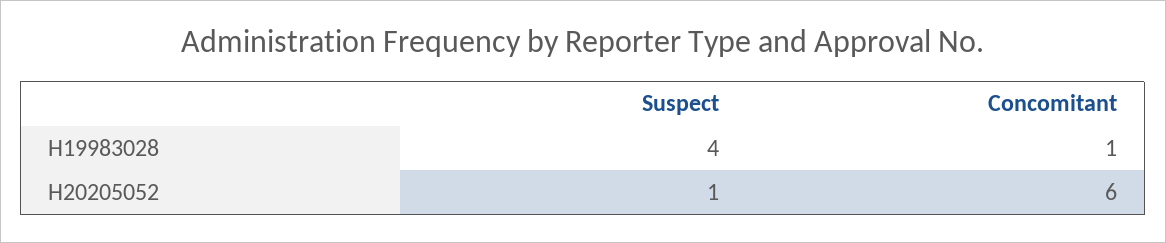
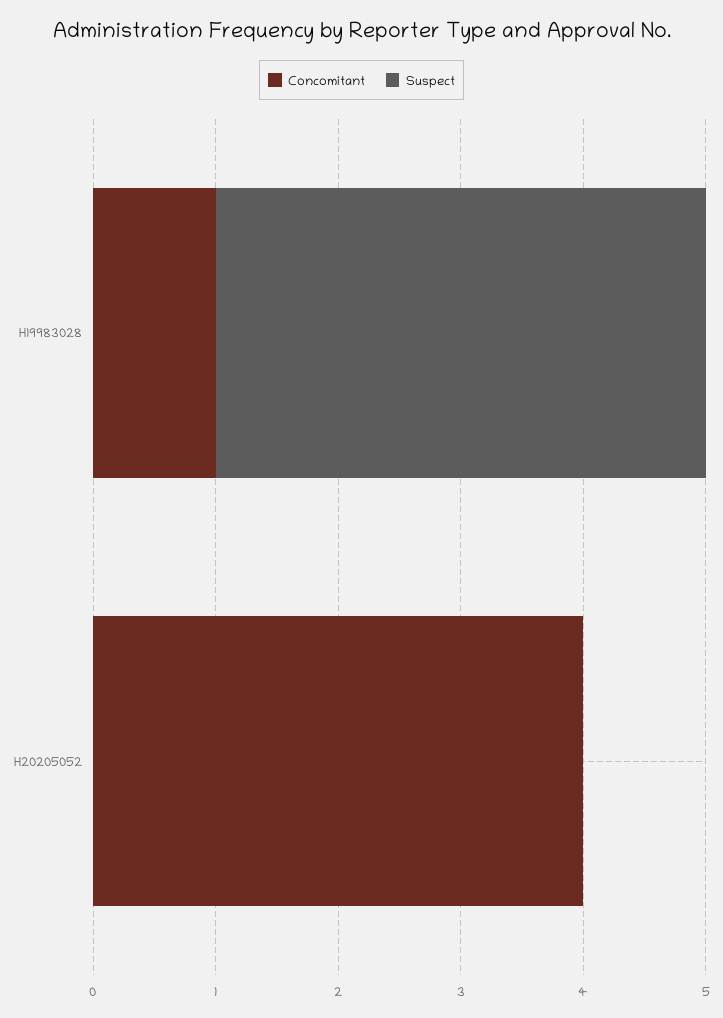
Suspect, H20205052: 1 -> 0
Concomitant, H20205052: 6 -> 4

